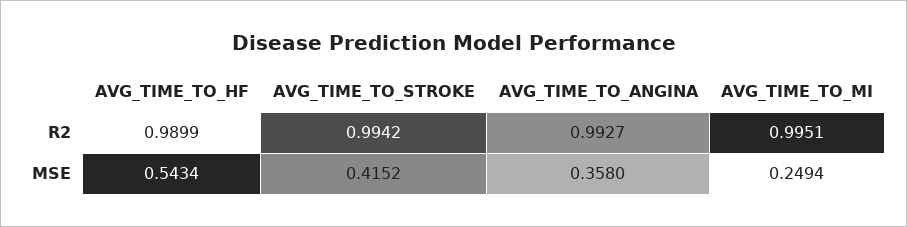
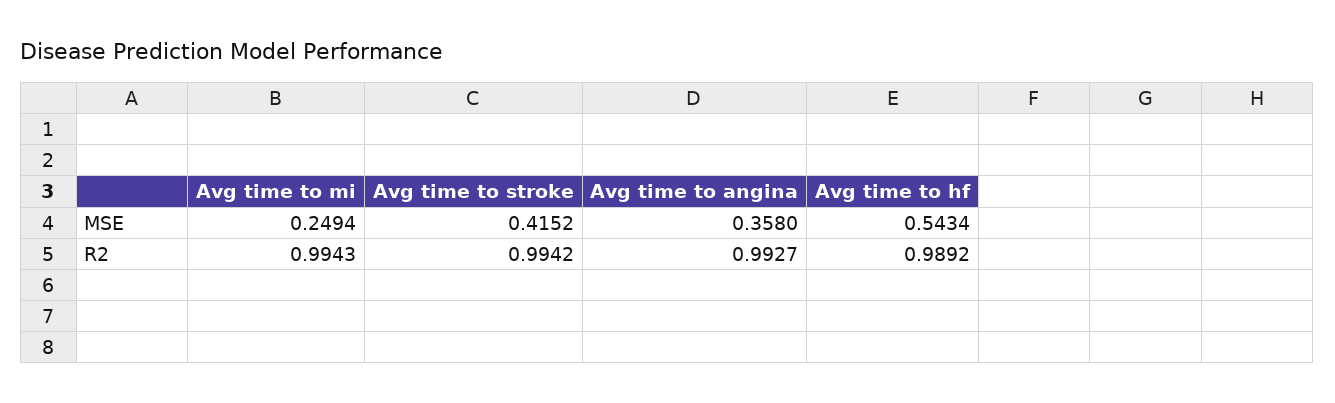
AVG_TIME_TO_HF, R2: 0.9899 -> 0.9892
AVG_TIME_TO_MI, R2: 0.9951 -> 0.9943

